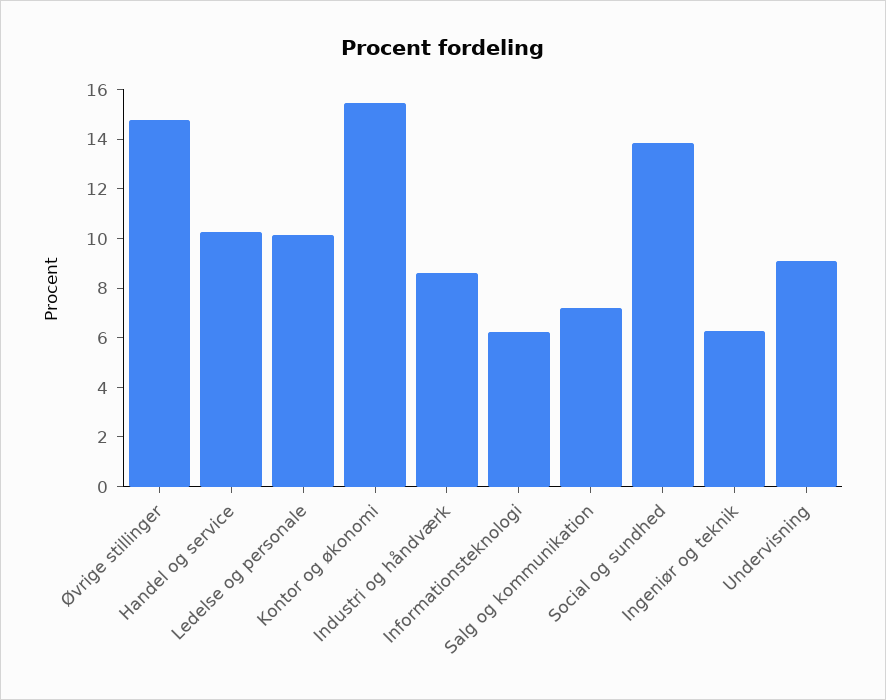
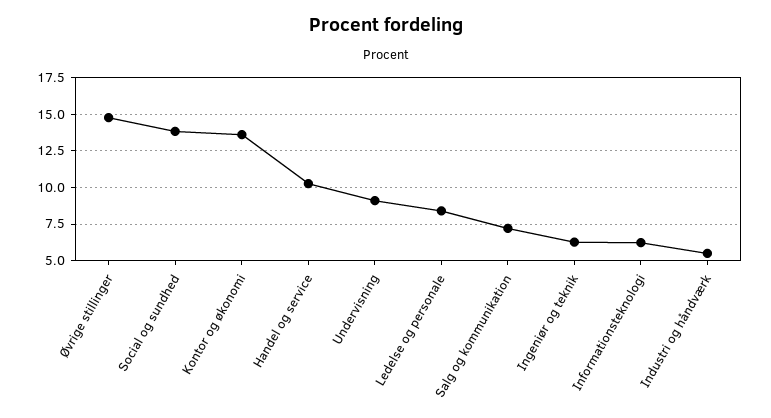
Ledelse og personale: 10 -> 8.5
Kontor og økonomi: 15.5 -> 13.5
Industri og håndværk: 8.5 -> 5.5

